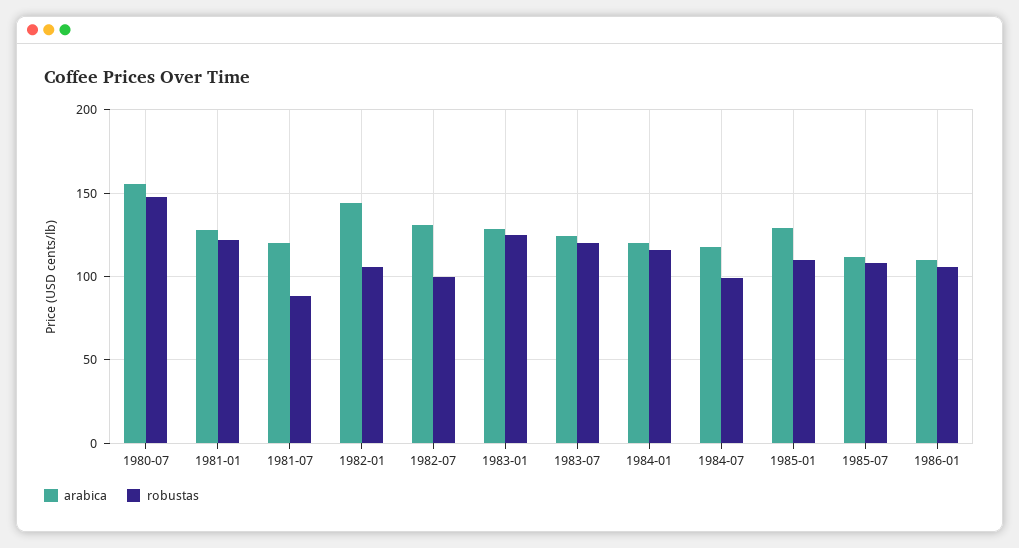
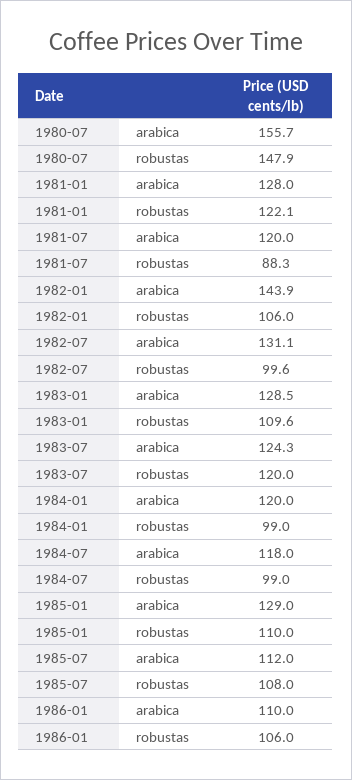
robustas, 1983-01: 125 -> 109.6
robustas, 1984-01: 115 -> 99

